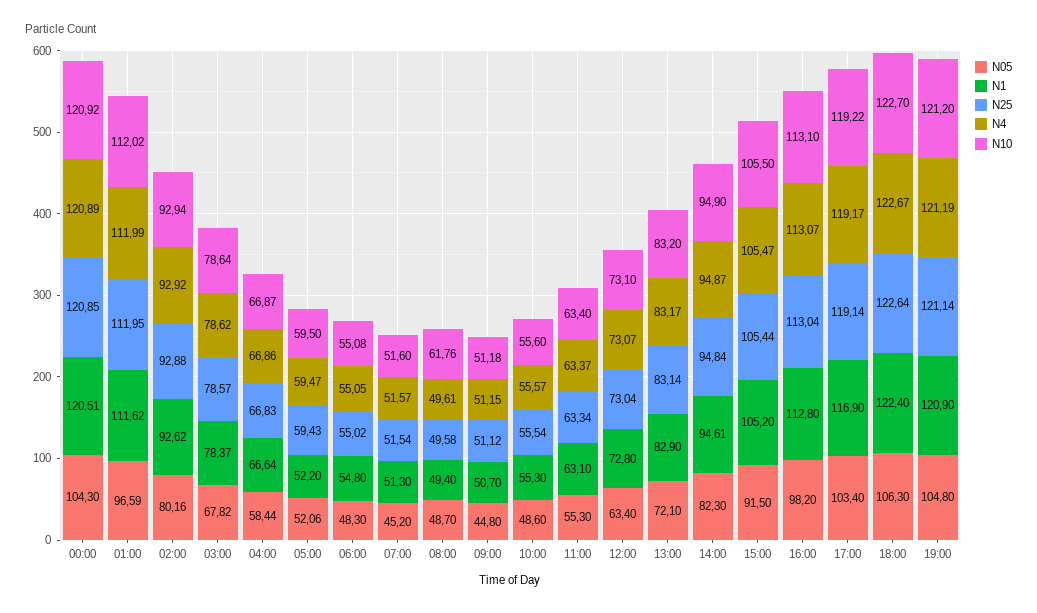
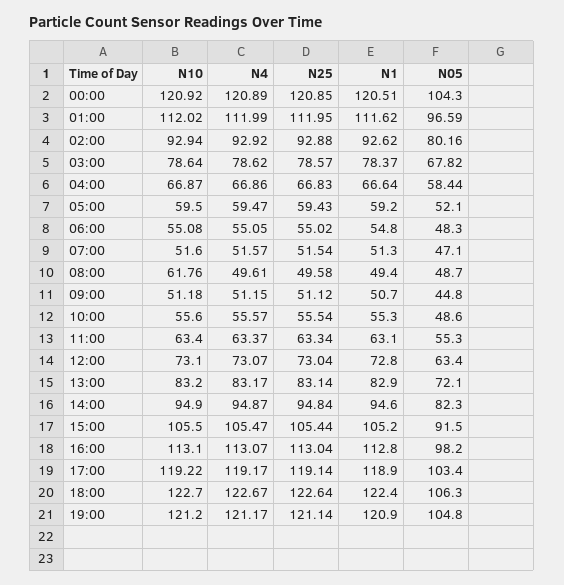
N05, 05:00: 52.06 -> 52.1
N1, 05:00: 52.2 -> 59.2
N05, 07:00: 45.2 -> 47.1
N1, 14:00: 94.61 -> 94.6
N1, 17:00: 116.9 -> 118.9
N4, 19:00: 121.19 -> 121.17

